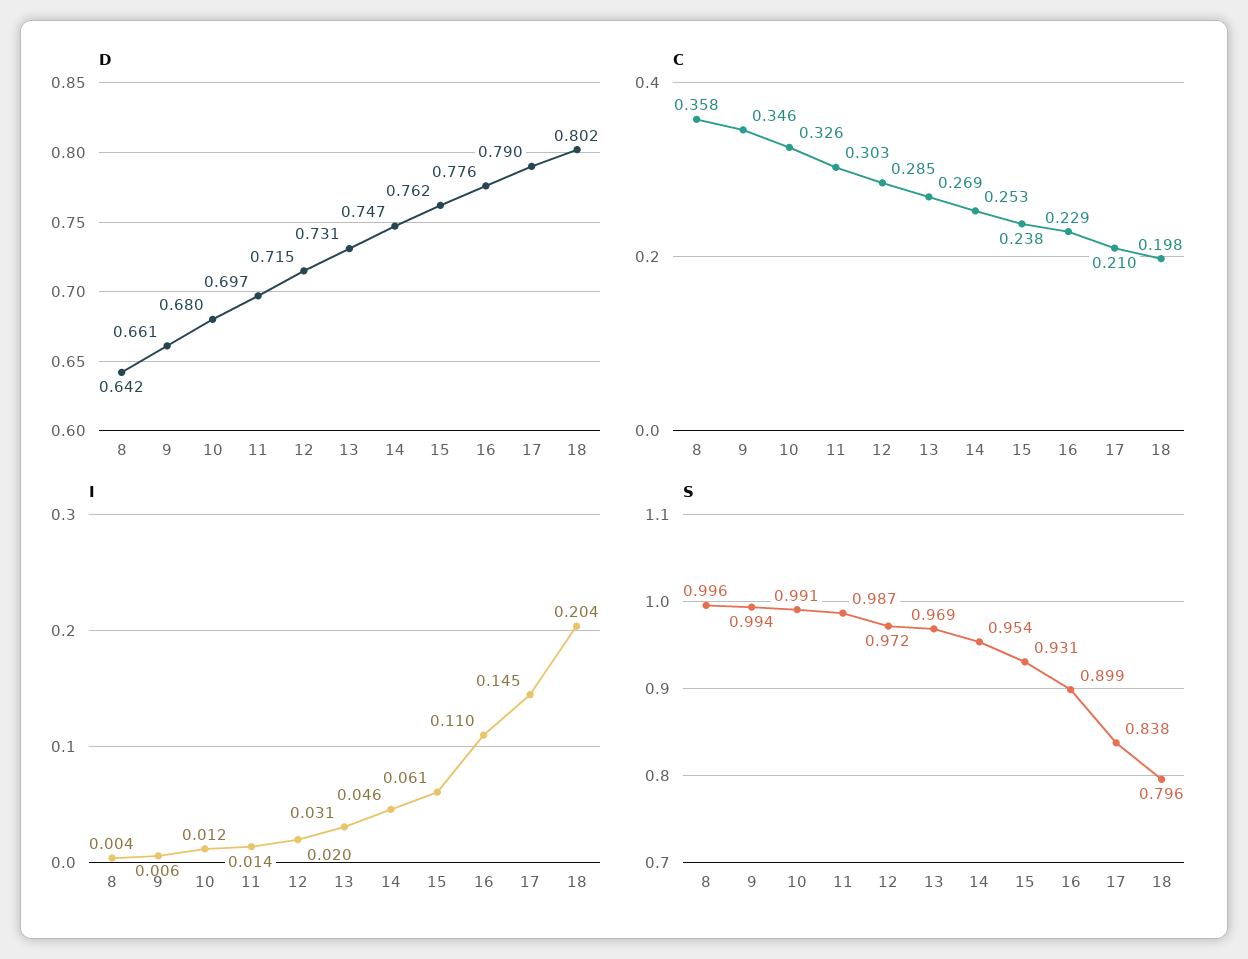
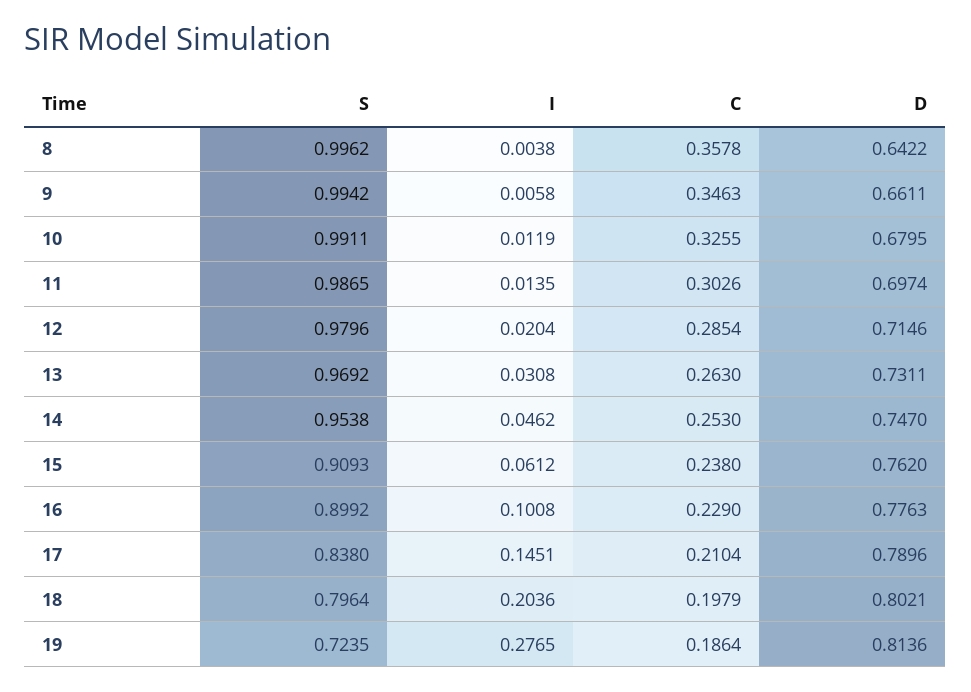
C, 13: 0.269 -> 0.263
I, 16: 0.11 -> 0.1008
S, 12: 0.972 -> 0.9796
S, 15: 0.931 -> 0.9093
S, 19: none -> 0.7235
I, 19: none -> 0.2765
C, 19: none -> 0.1864
D, 19: none -> 0.8136

